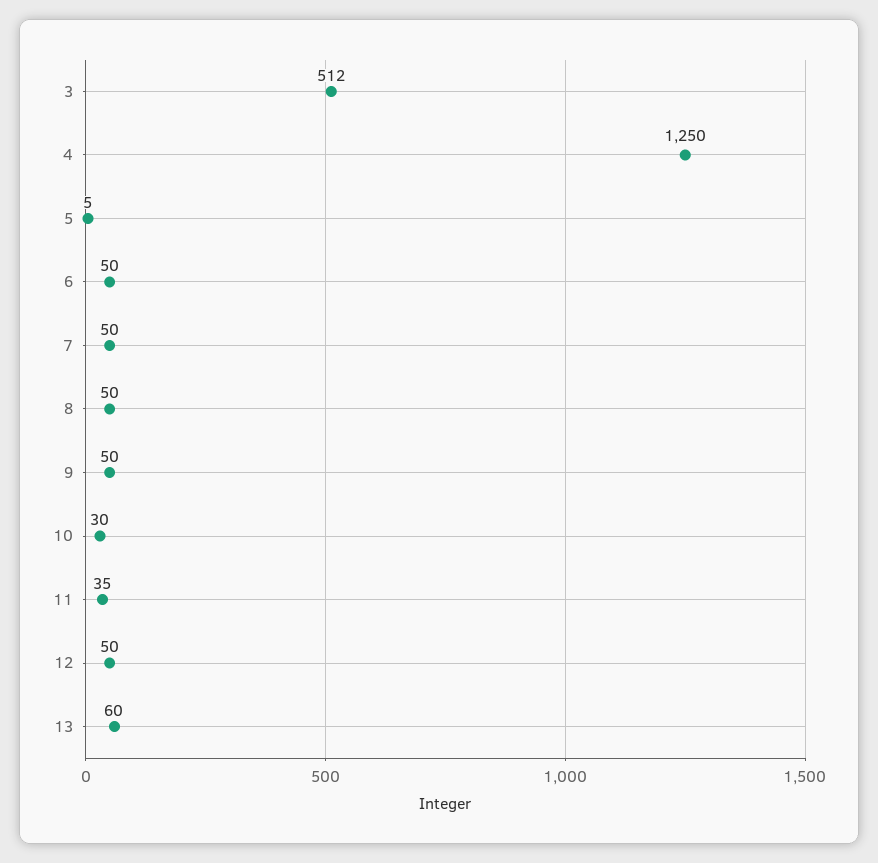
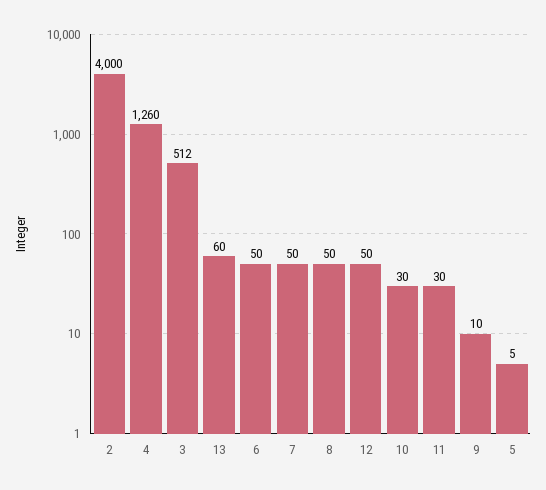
4: 1250 -> 1260
9: 50 -> 10
11: 35 -> 30
2: none -> 4000

